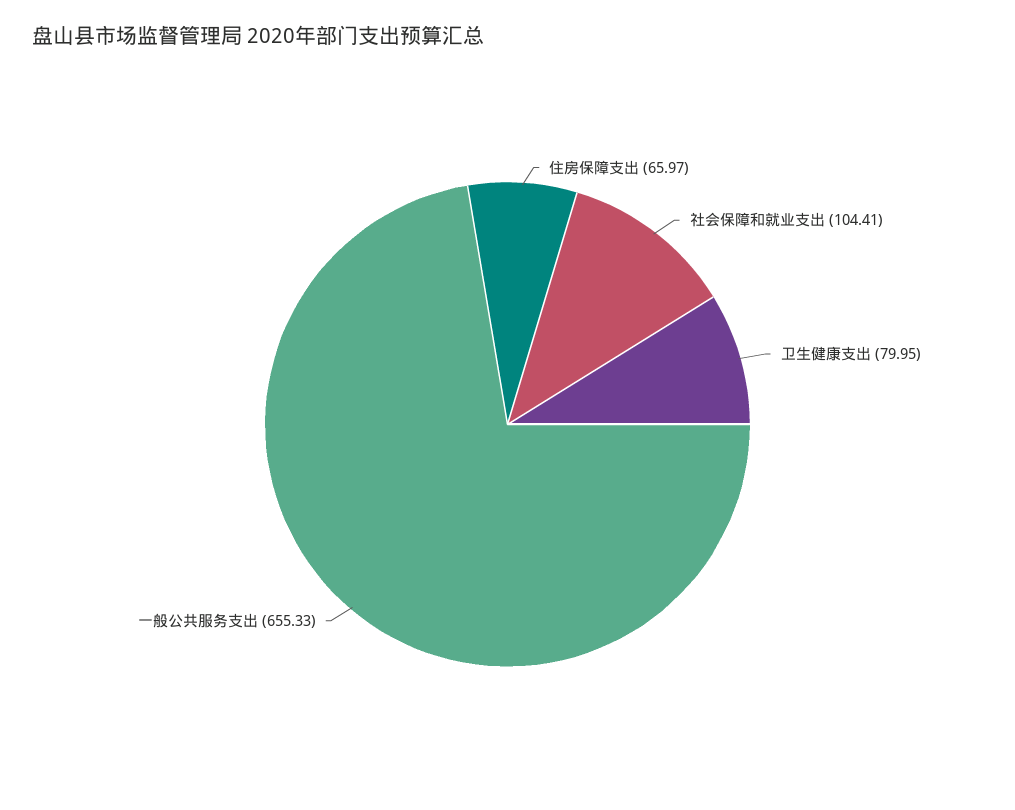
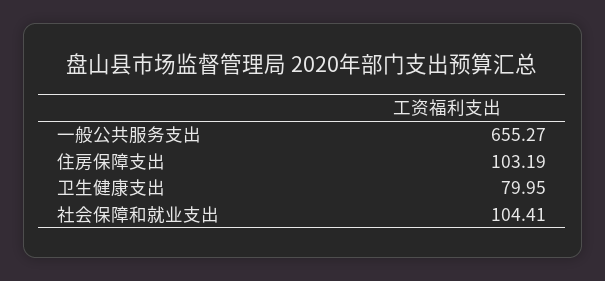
住房保障支出: 65.97 -> 103.19
一般公共服务支出: 655.33 -> 655.27

